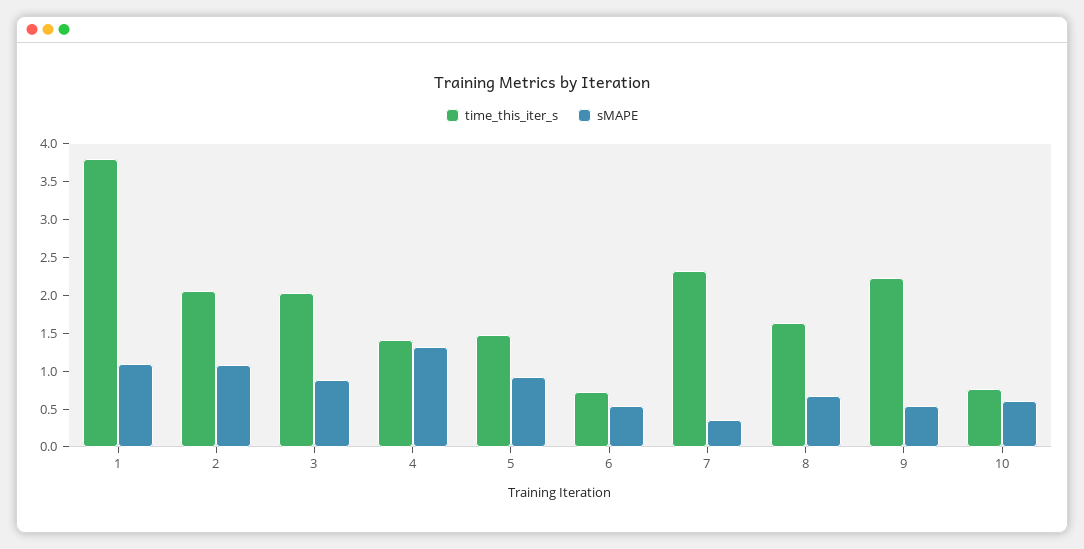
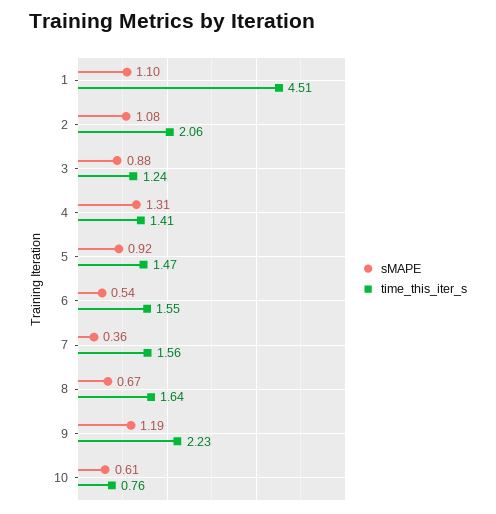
time_this_iter_s, 1: 3.75 -> 4.51
time_this_iter_s, 3: 2 -> 1.24
time_this_iter_s, 6: 0.75 -> 1.55
time_this_iter_s, 7: 2.25 -> 1.56
sMAPE, 9: 0.5 -> 1.19

